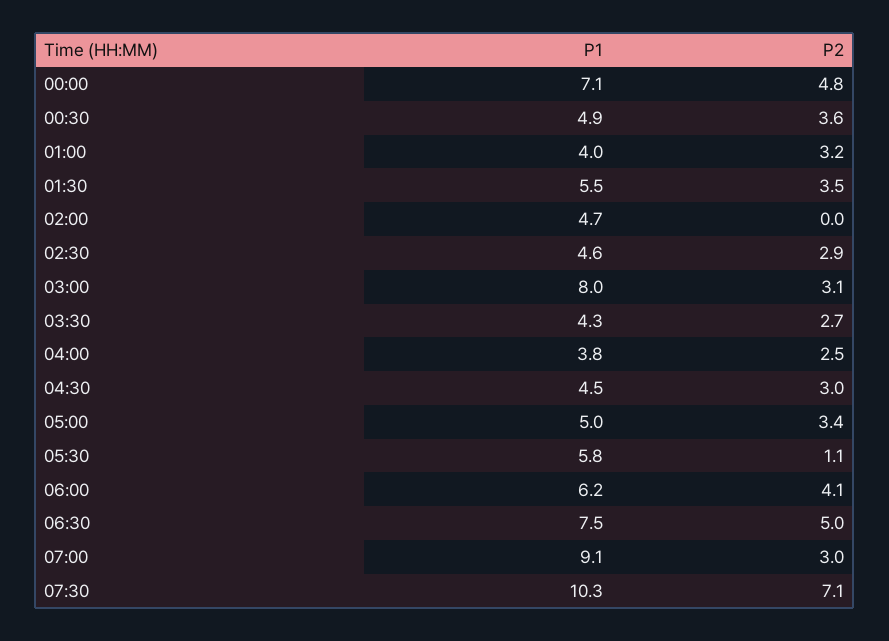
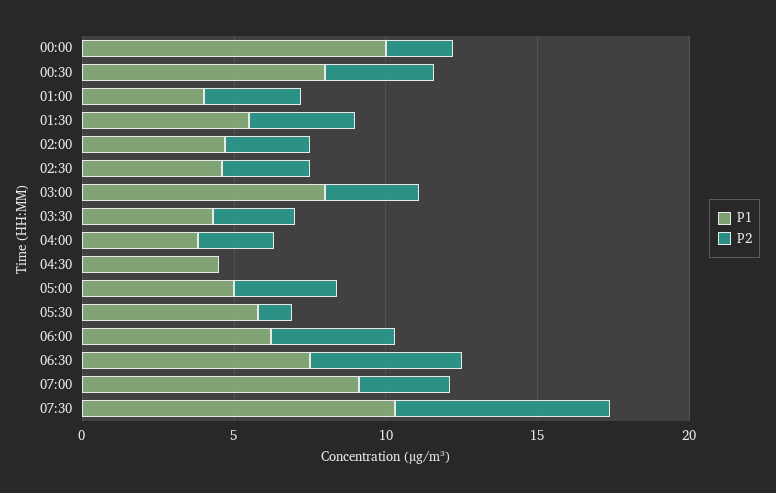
P1, 00:00: 7.1 -> 10
P2, 00:00: 4.8 -> 2
P1, 00:30: 4.9 -> 8
P2, 02:00: 0 -> 3
P2, 04:30: 3 -> 0

